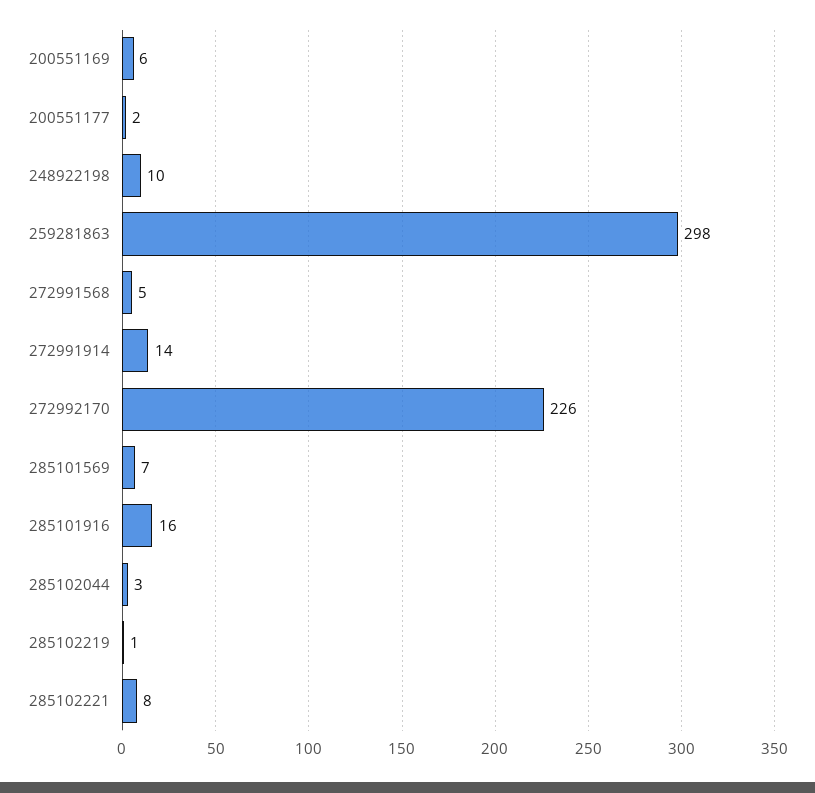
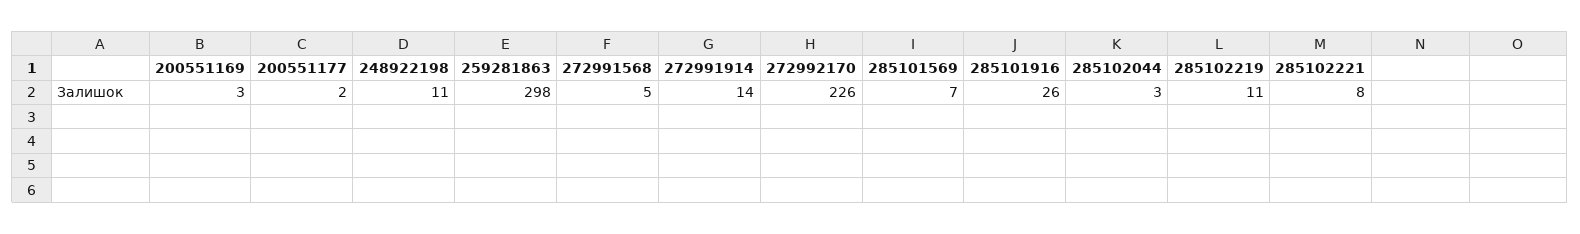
200551169: 6 -> 3
248922198: 10 -> 11
285101916: 16 -> 26
285102219: 1 -> 11

